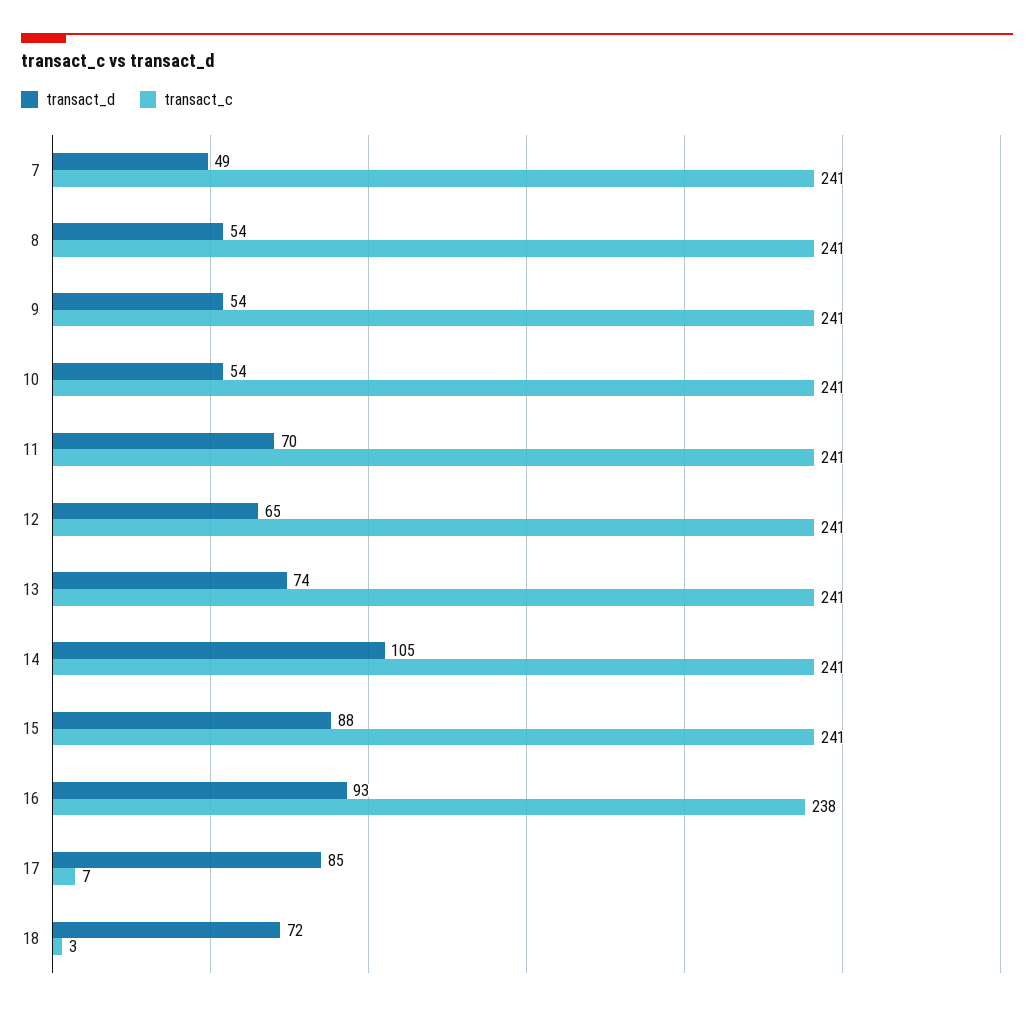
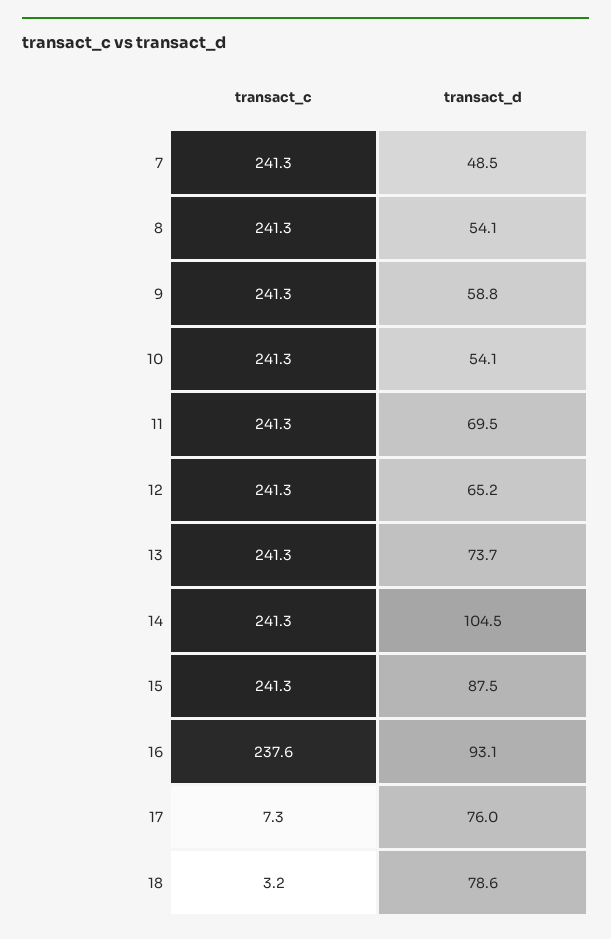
transact_d, 9: 54 -> 58.8
transact_d, 17: 85 -> 76
transact_d, 18: 72 -> 78.6

